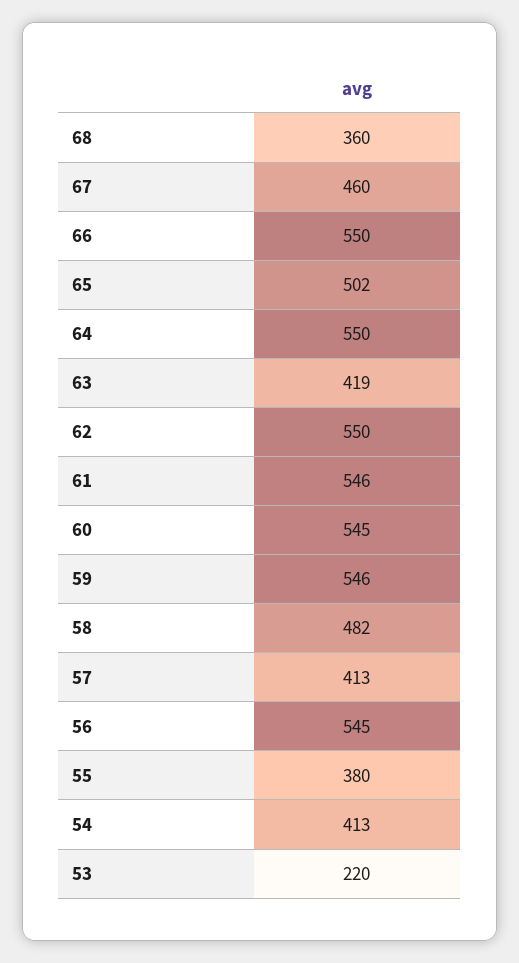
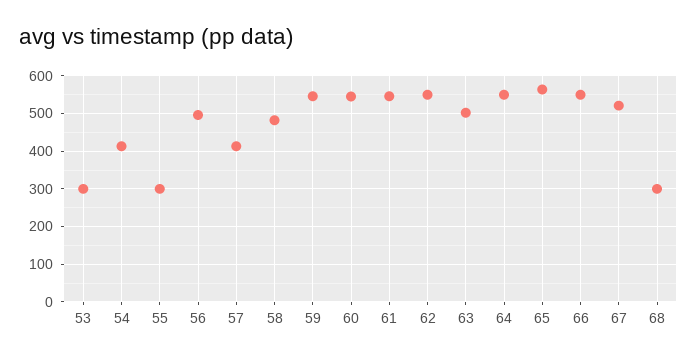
68: 360 -> 300
67: 460 -> 520
65: 502 -> 560
63: 419 -> 500
56: 545 -> 500
55: 380 -> 300
53: 220 -> 300

